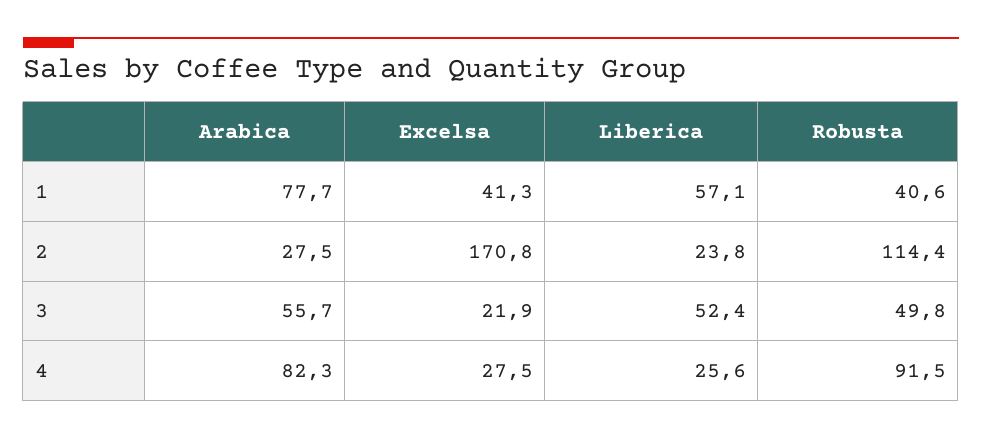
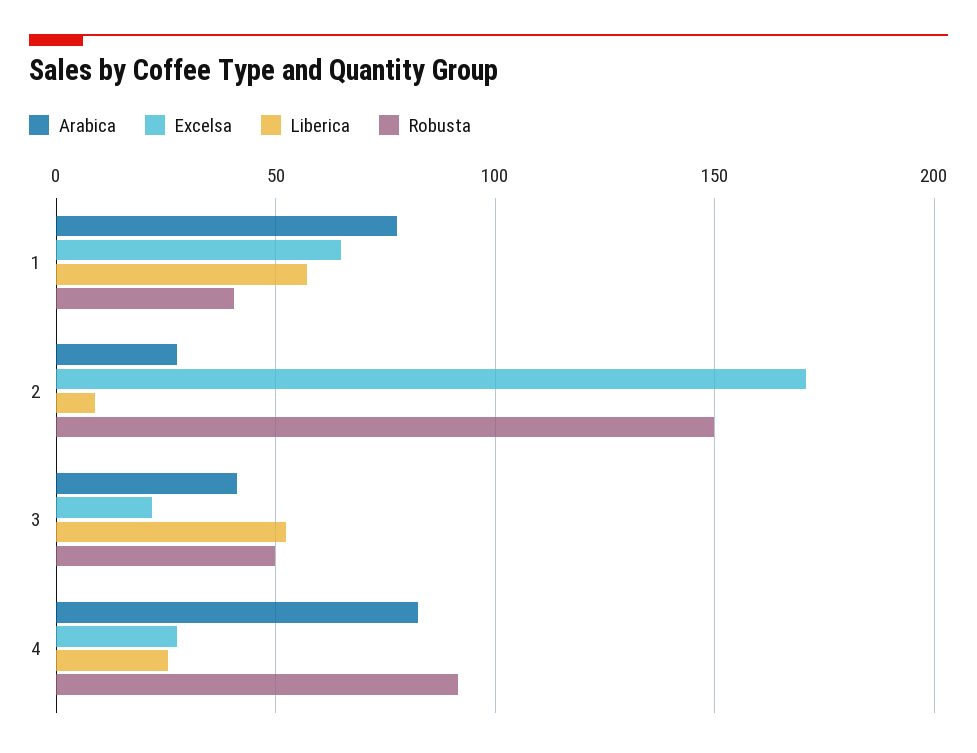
Excelsa, 1: 41.3 -> 65
Liberica, 2: 23.8 -> 10
Robusta, 2: 114.4 -> 150
Arabica, 3: 55.7 -> 40

